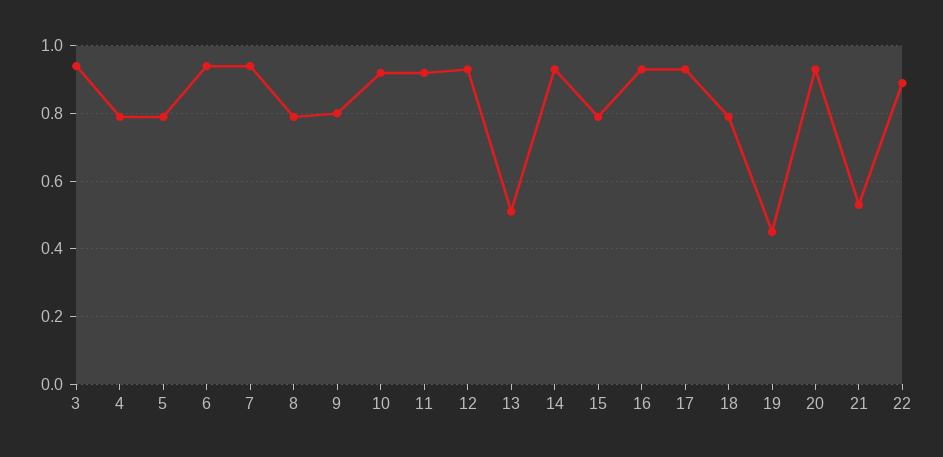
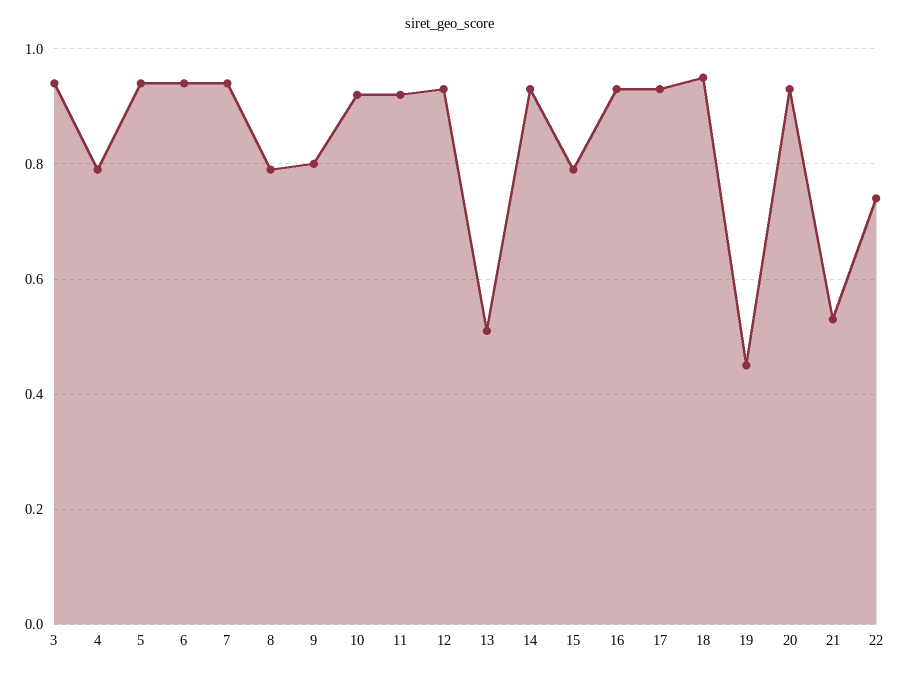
5: 0.8 -> 0.95
18: 0.8 -> 0.95
22: 0.9 -> 0.75

